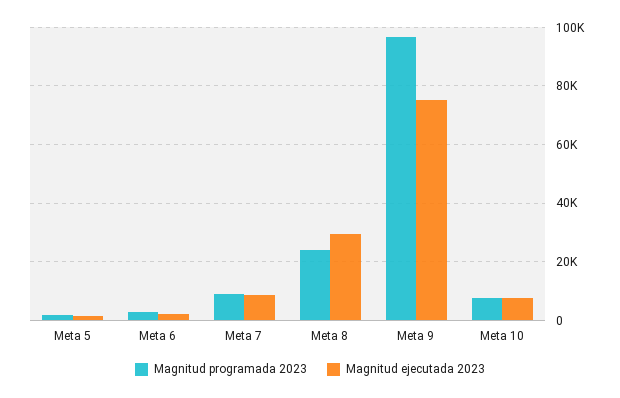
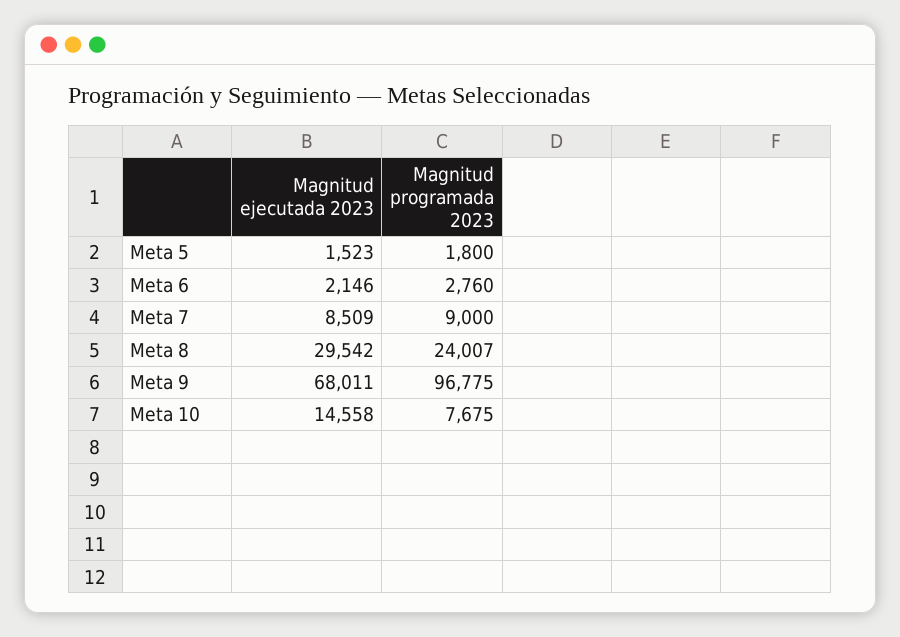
Magnitud ejecutada 2023, Meta 9: 75000 -> 68011
Magnitud ejecutada 2023, Meta 10: 7500 -> 14558

